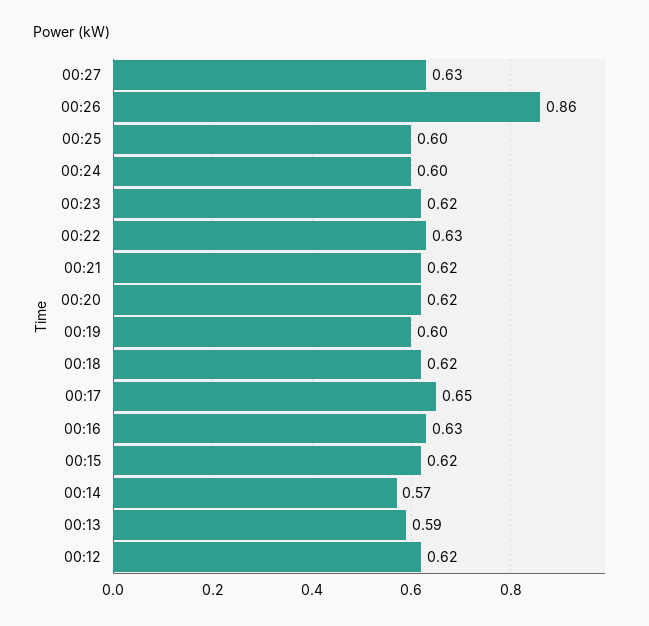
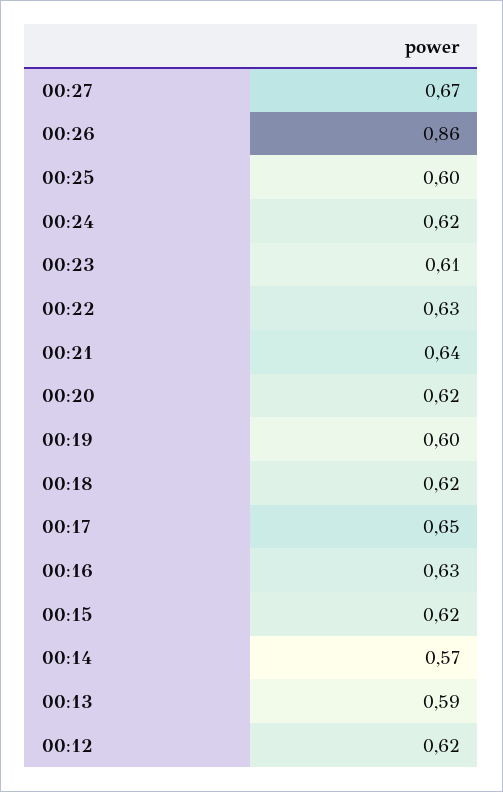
00:27: 0.63 -> 0.67
00:24: 0.6 -> 0.62
00:23: 0.62 -> 0.61
00:21: 0.62 -> 0.64

